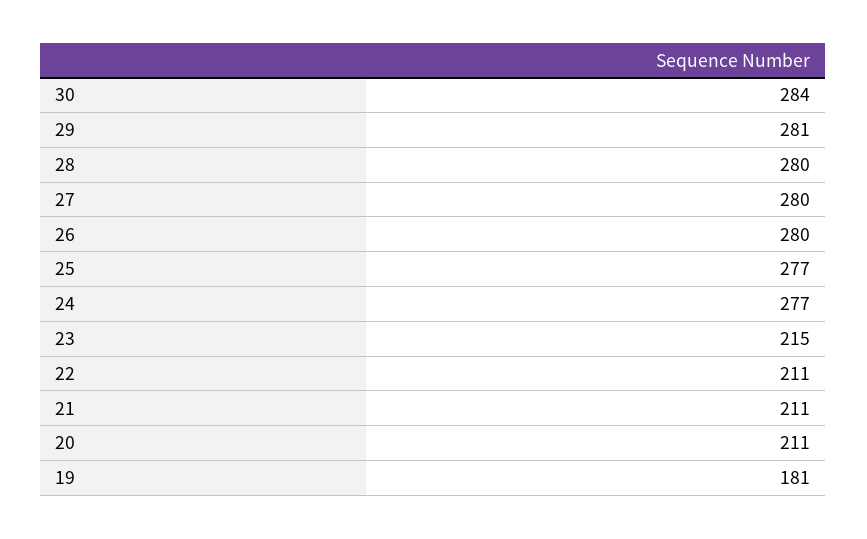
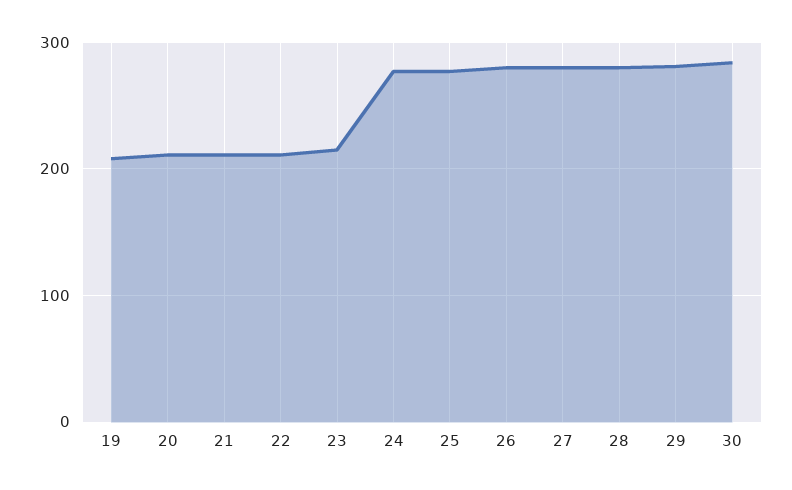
19: 181 -> 210

